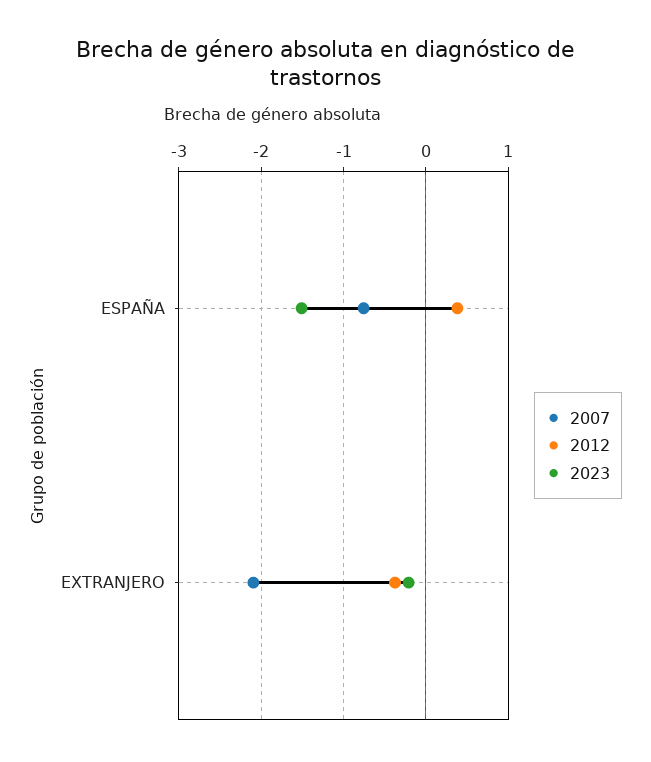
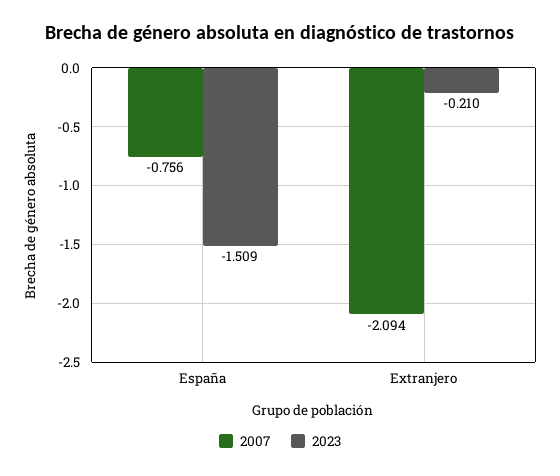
2012, ESPAÑA: 0.4 -> none
2012, EXTRANJERO: -0.4 -> none

